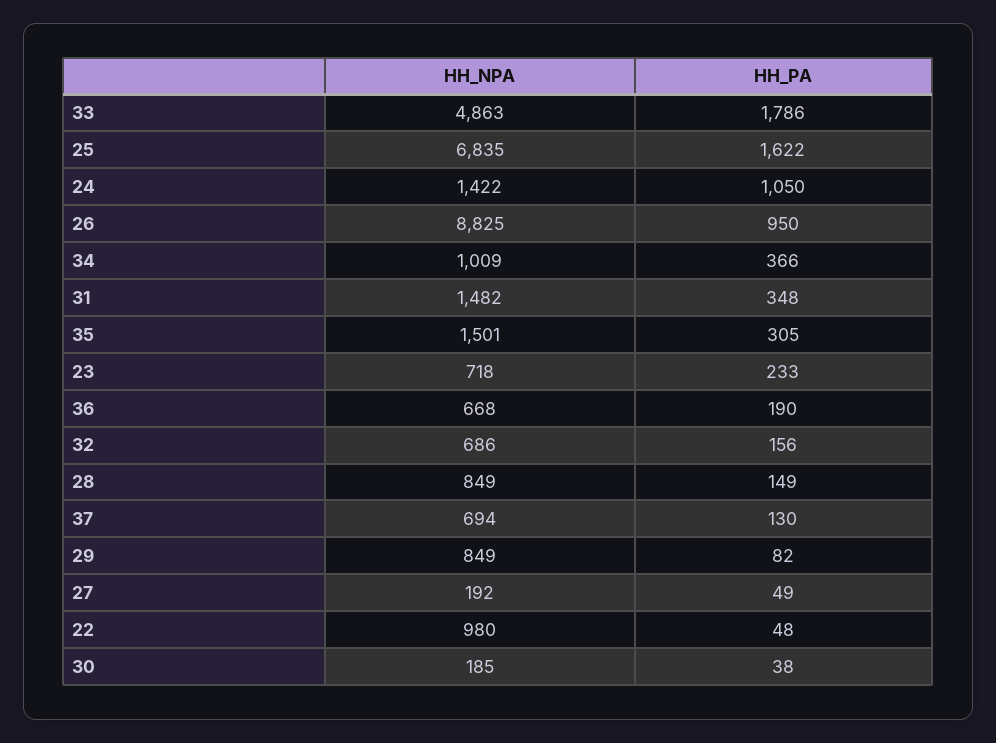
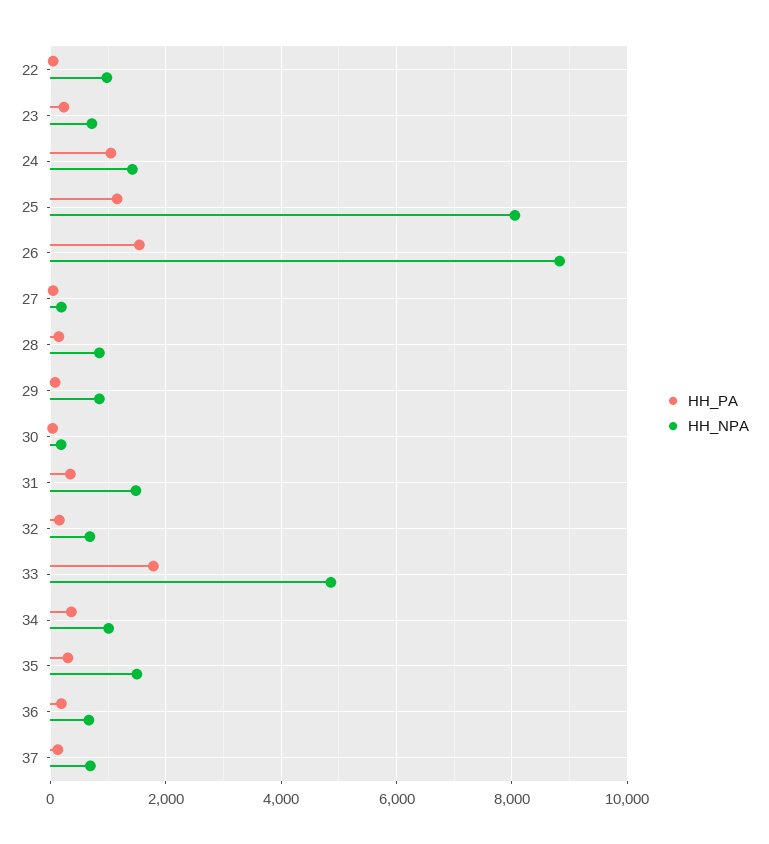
HH_NPA, 25: 6835 -> 8000
HH_PA, 25: 1622 -> 1200
HH_PA, 26: 950 -> 1600

